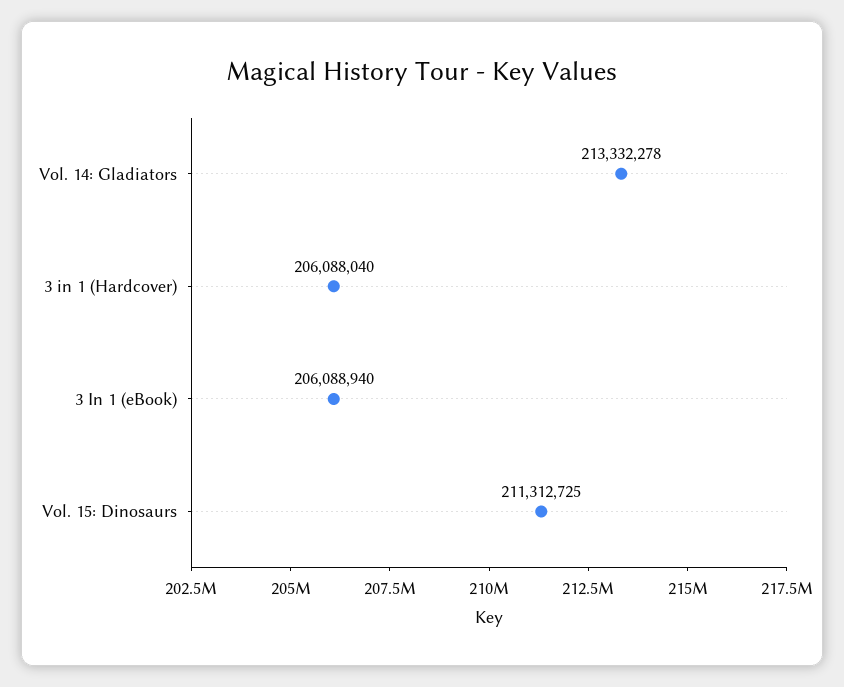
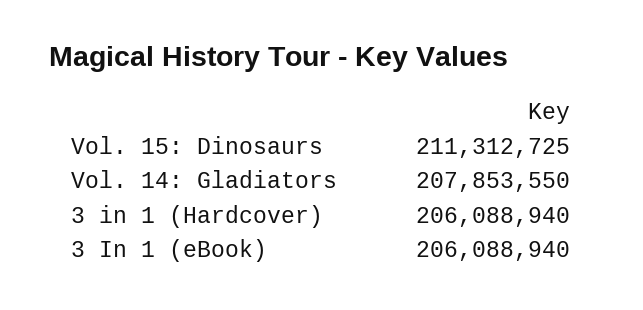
Vol. 14: Gladiators: 213332278 -> 207853550
3 in 1 (Hardcover): 206088040 -> 206088940

